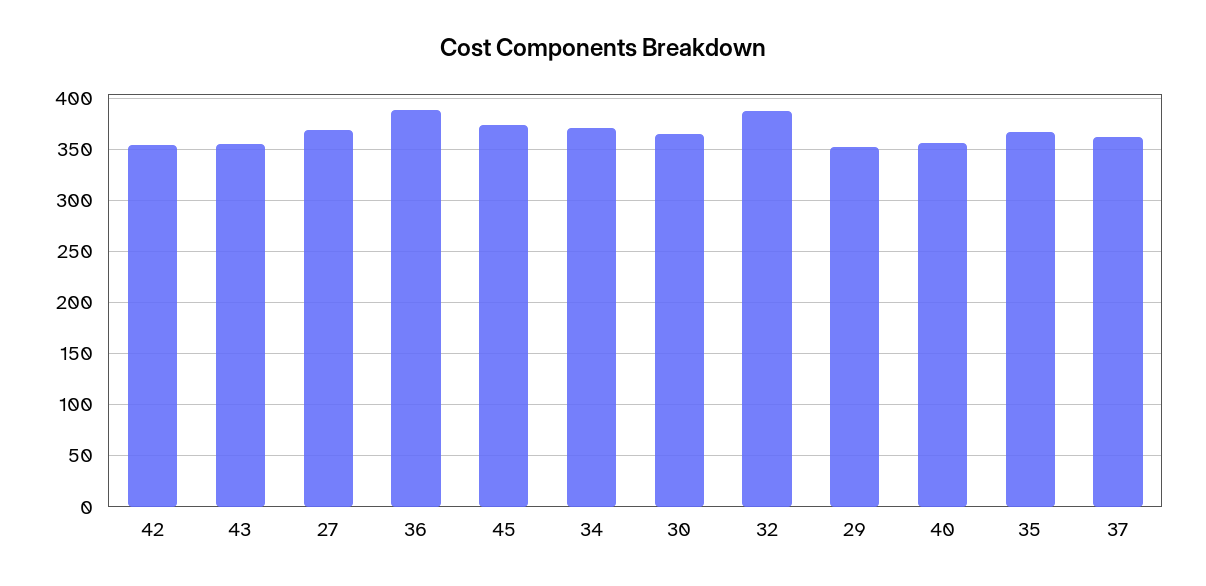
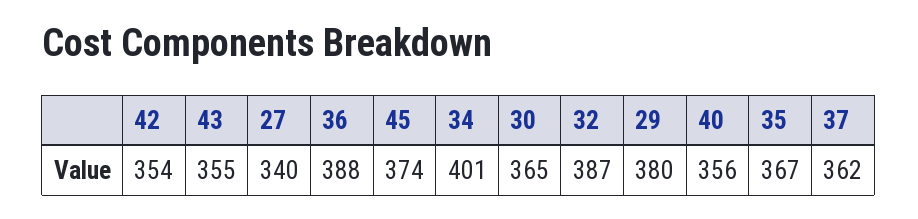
27: 370 -> 340
34: 370 -> 401
29: 350 -> 380

